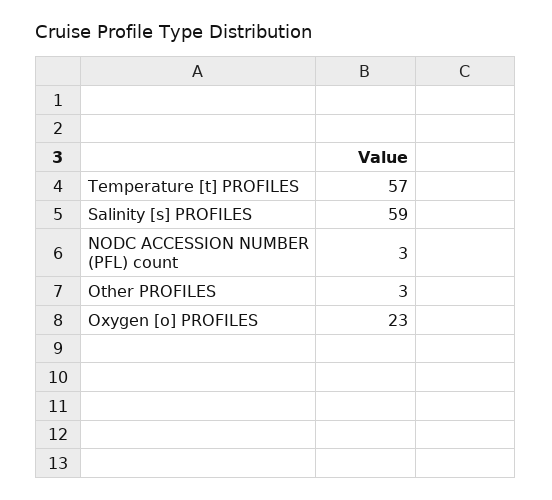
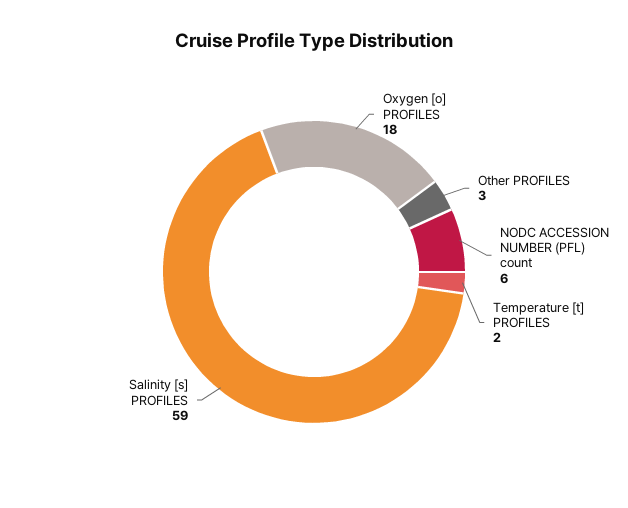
Temperature [t] PROFILES: 57 -> 2
NODC ACCESSION NUMBER (PFL) count: 3 -> 6
Oxygen [o] PROFILES: 23 -> 18

